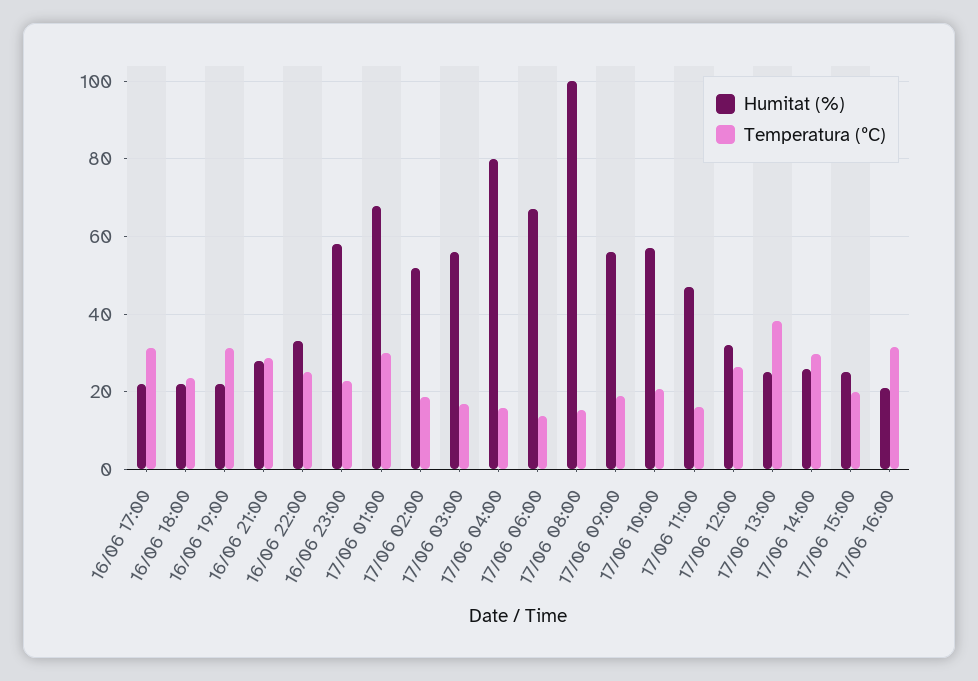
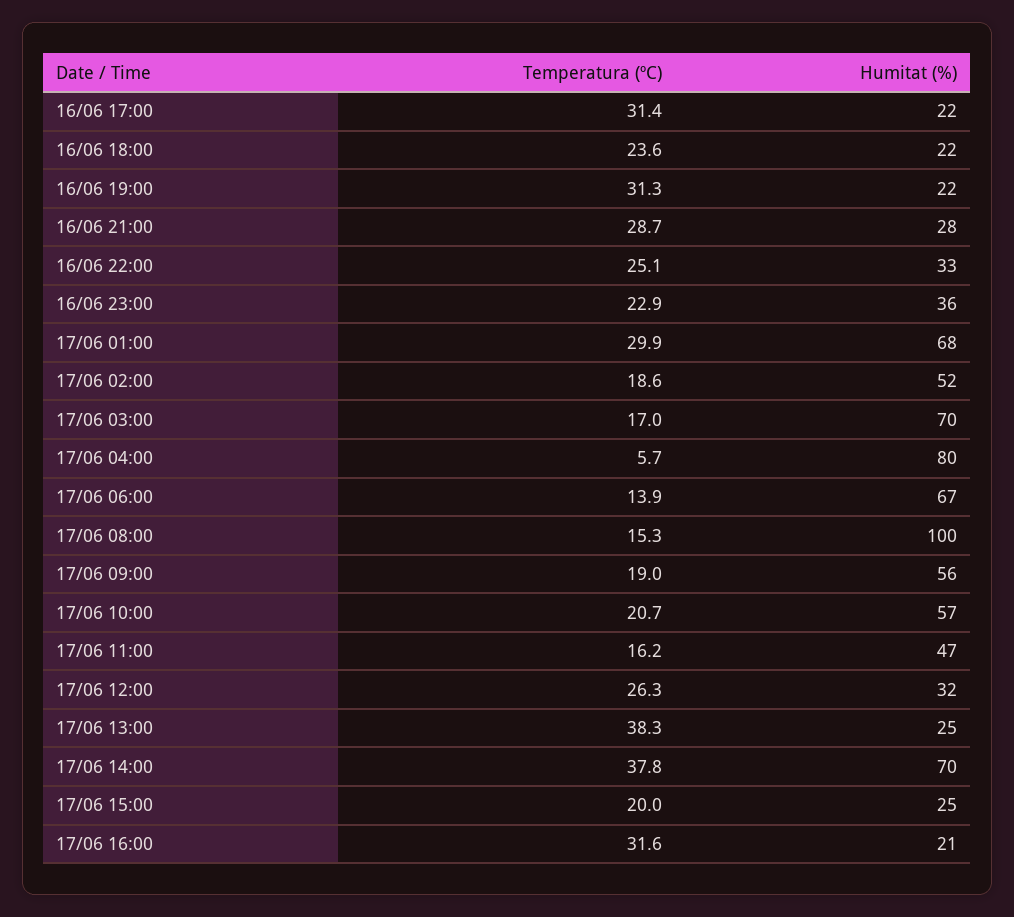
Humitat (%), 16/06 23:00: 58 -> 36
Humitat (%), 17/06 03:00: 56 -> 70
Temperatura (ºC), 17/06 04:00: 16 -> 5.7
Humitat (%), 17/06 14:00: 26 -> 70
Temperatura (ºC), 17/06 14:00: 30 -> 37.8

